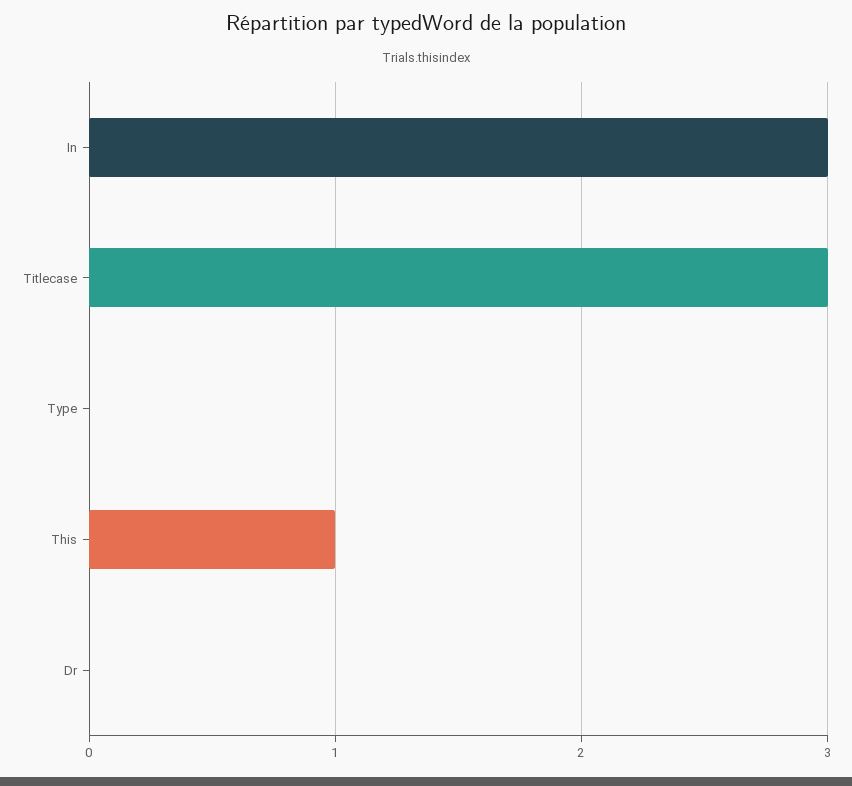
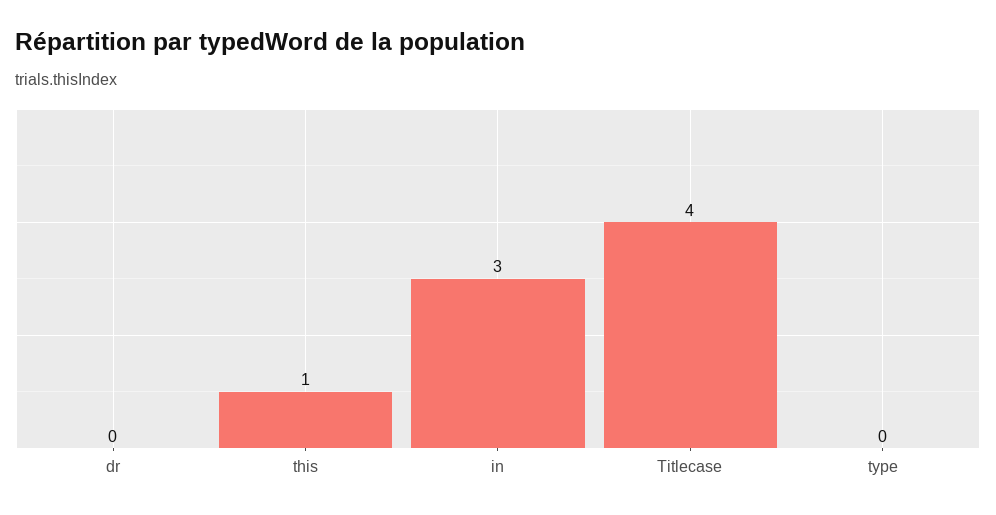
Titlecase: 3 -> 4

